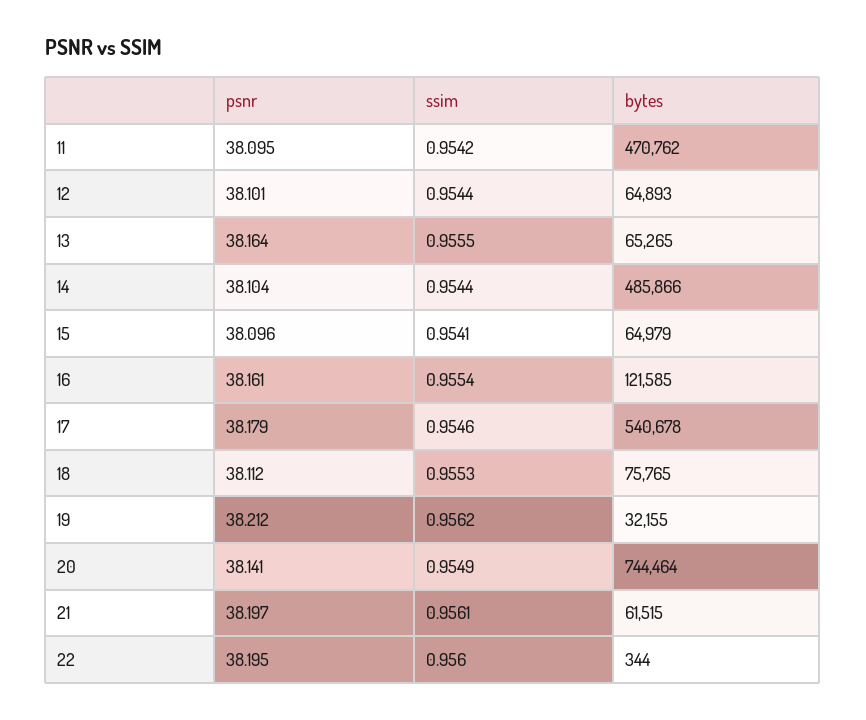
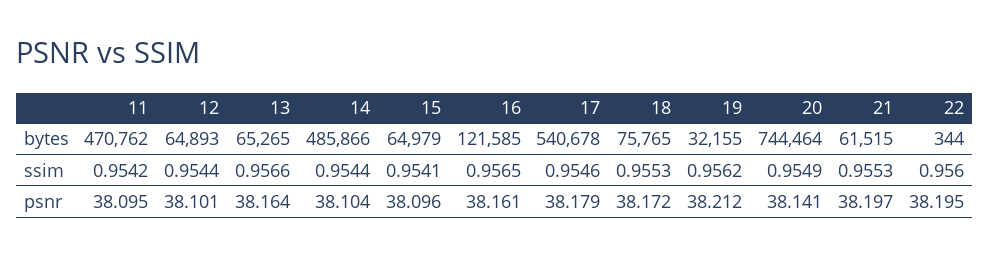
ssim, 13: 0.9555 -> 0.9566
ssim, 16: 0.9554 -> 0.9565
psnr, 18: 38.112 -> 38.172
ssim, 21: 0.9561 -> 0.9553

